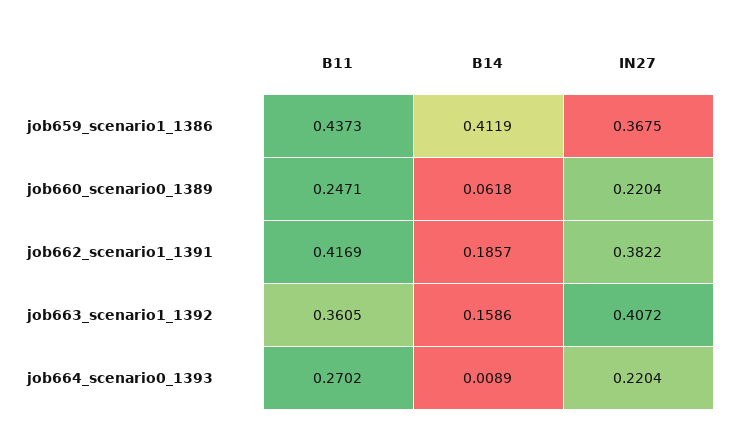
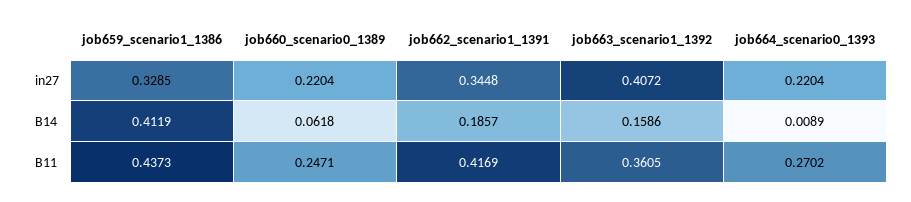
IN27, job659_scenario1_1386: 0.3675 -> 0.3285
IN27, job662_scenario1_1391: 0.3822 -> 0.3448

